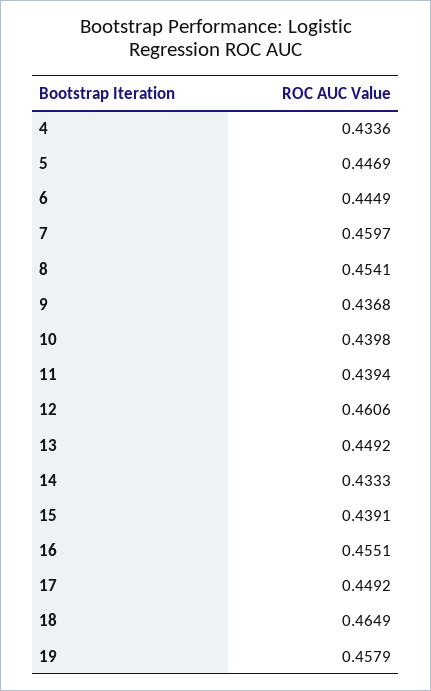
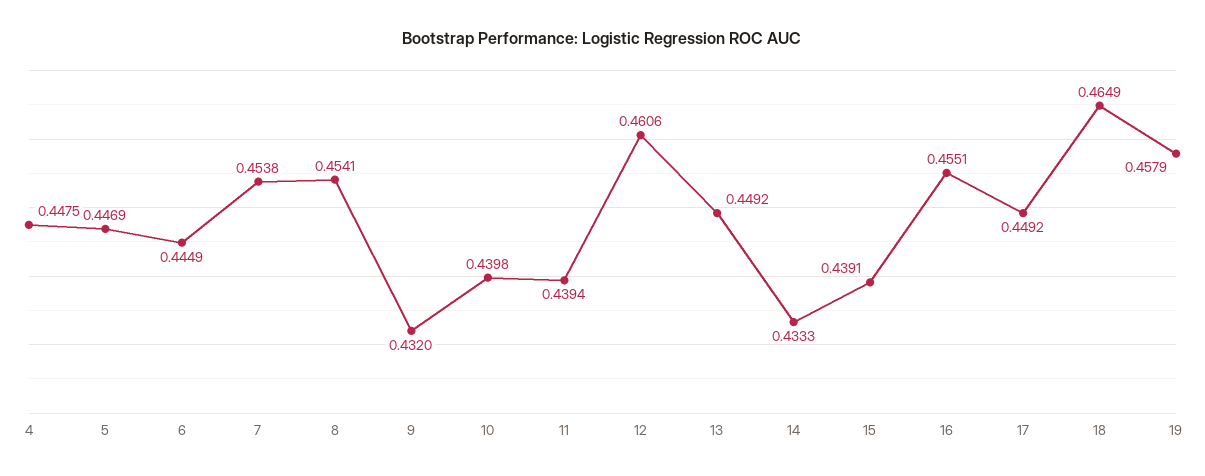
4: 0.4336 -> 0.4475
7: 0.4597 -> 0.4538
9: 0.4368 -> 0.432

